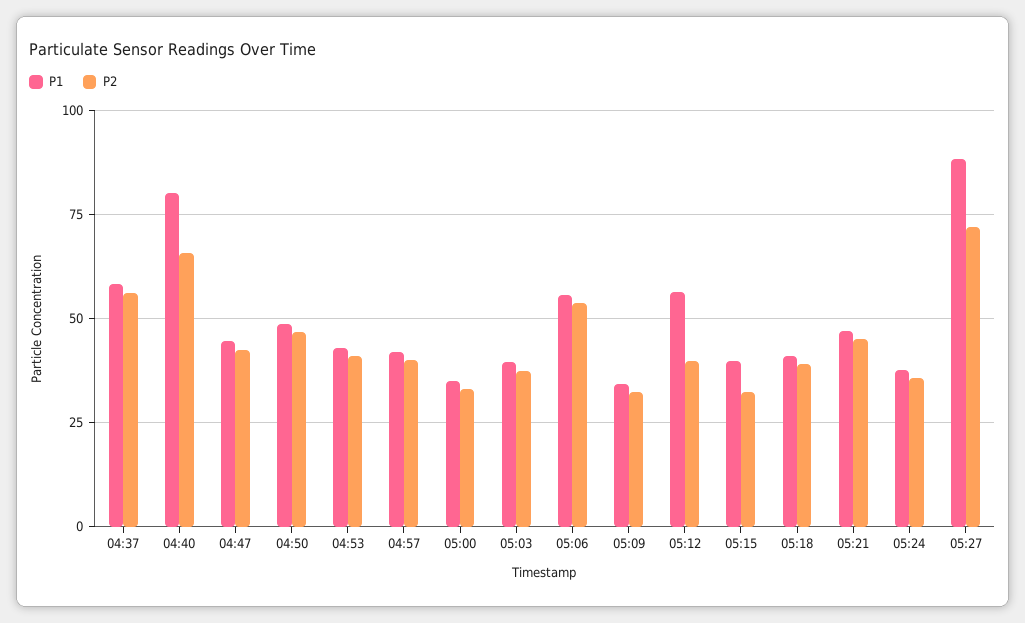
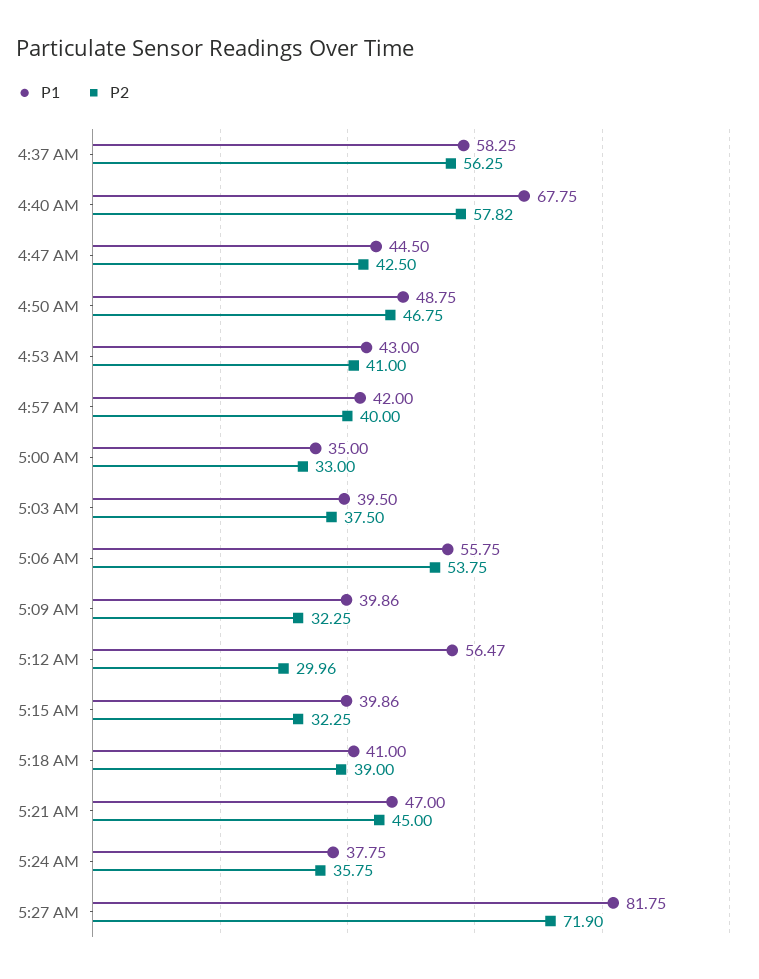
P1, 04:40: 80 -> 67.75
P2, 04:40: 65 -> 57.82
P1, 05:09: 35 -> 39.86
P2, 05:12: 40 -> 29.96
P1, 05:27: 87.5 -> 81.75

